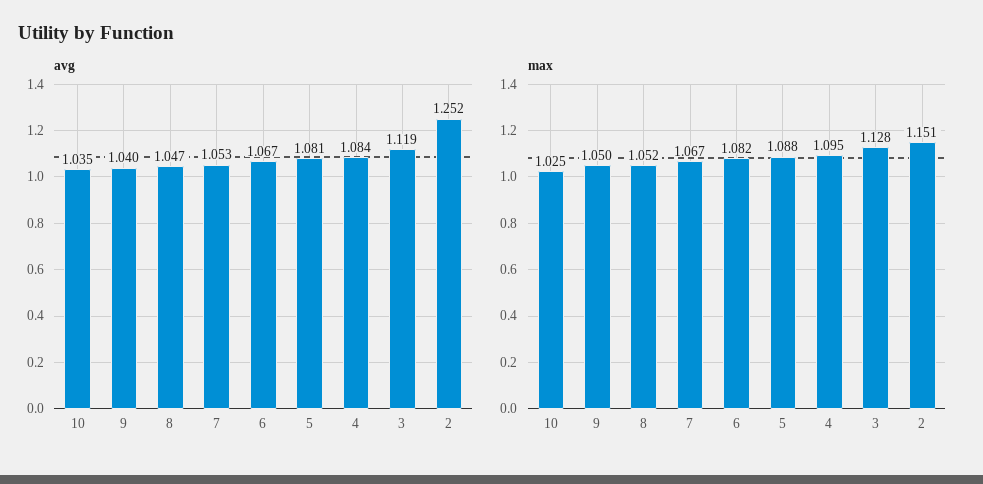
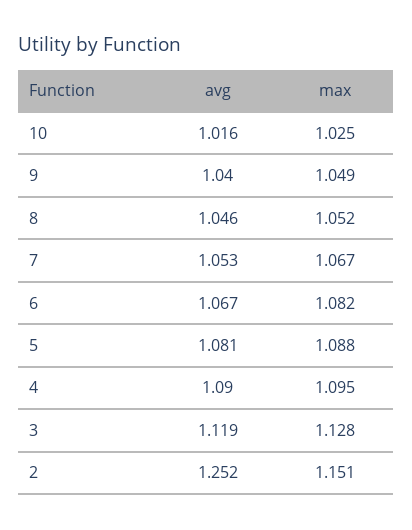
avg, 10: 1.035 -> 1.016
avg, 8: 1.047 -> 1.046
avg, 4: 1.084 -> 1.09
max, 9: 1.05 -> 1.049

